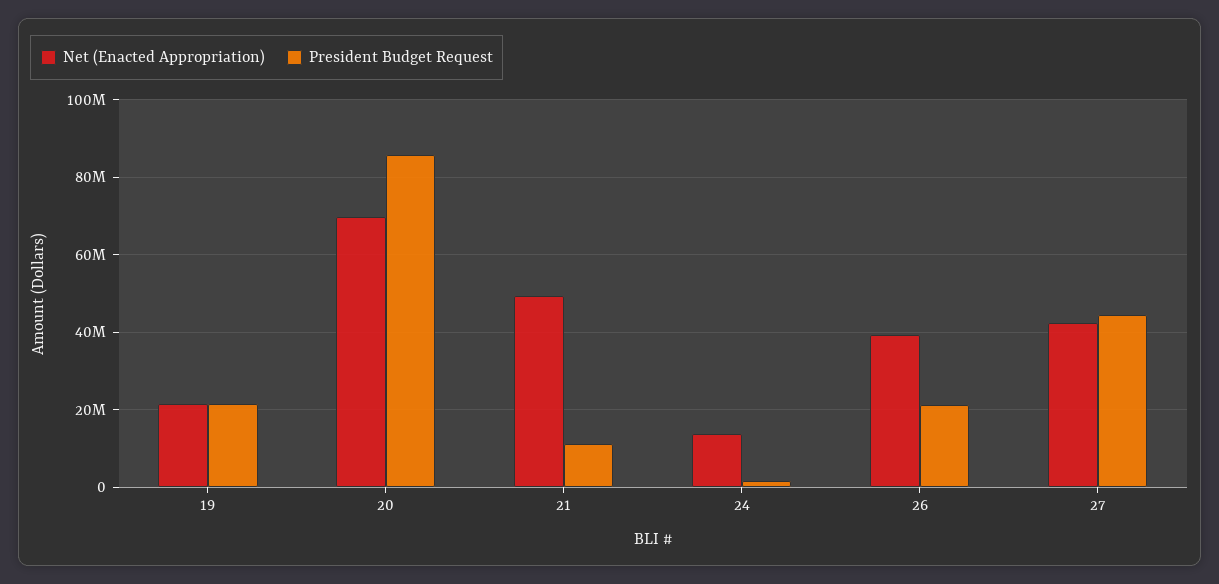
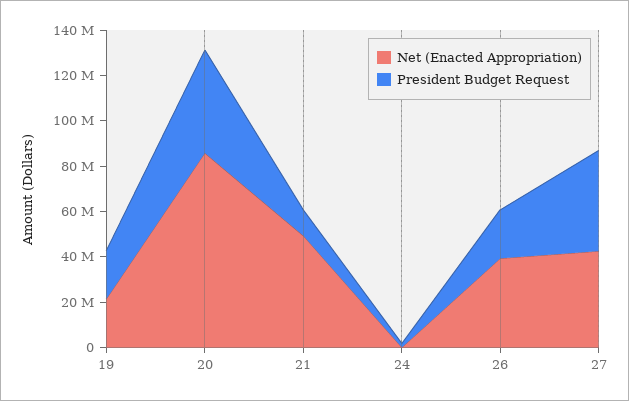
Net (Enacted Appropriation), 20: 70000000 -> 85000000
President Budget Request, 20: 86000000 -> 45000000
Net (Enacted Appropriation), 24: 14000000 -> 0

